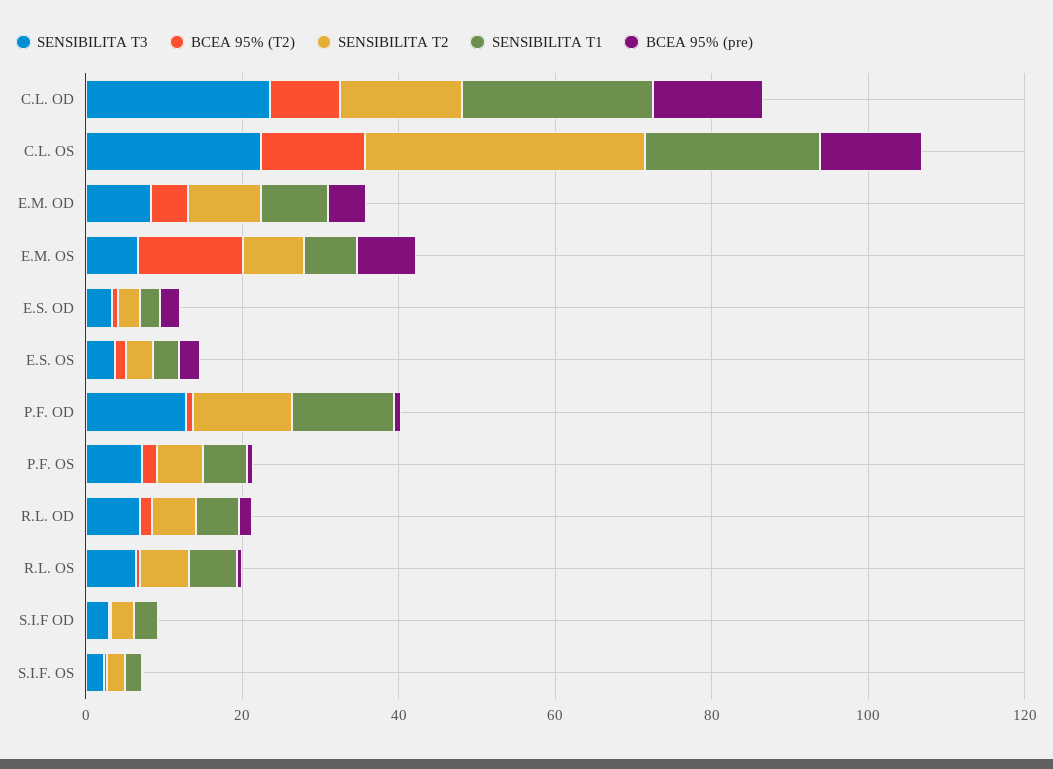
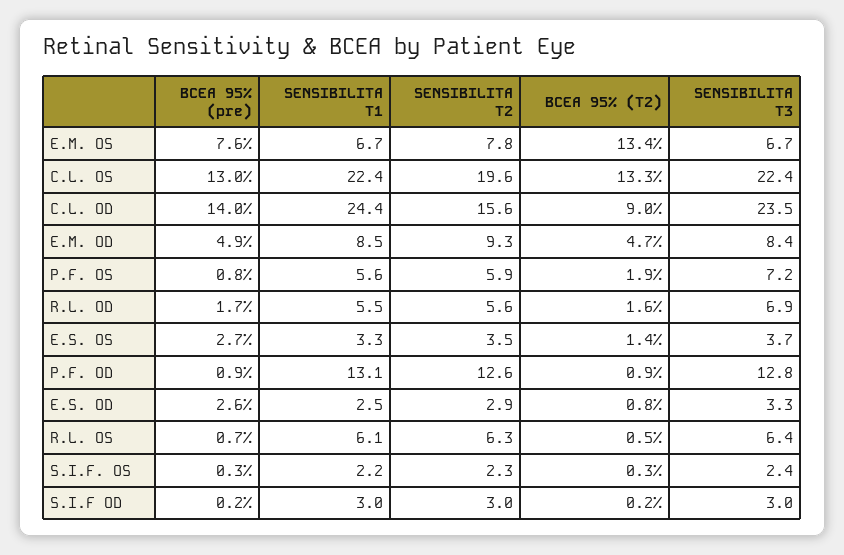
SENSIBILITA T2, C.L. OS: 35 -> 19.6

